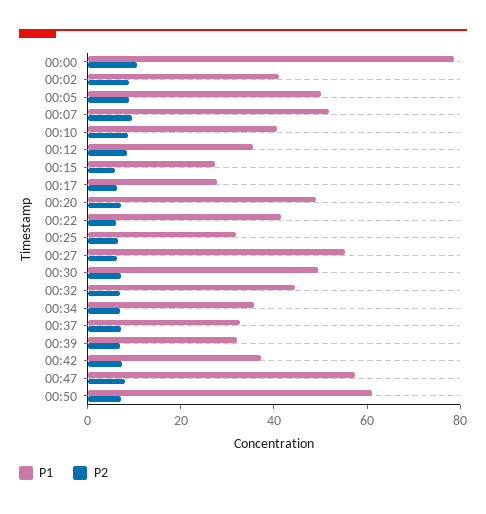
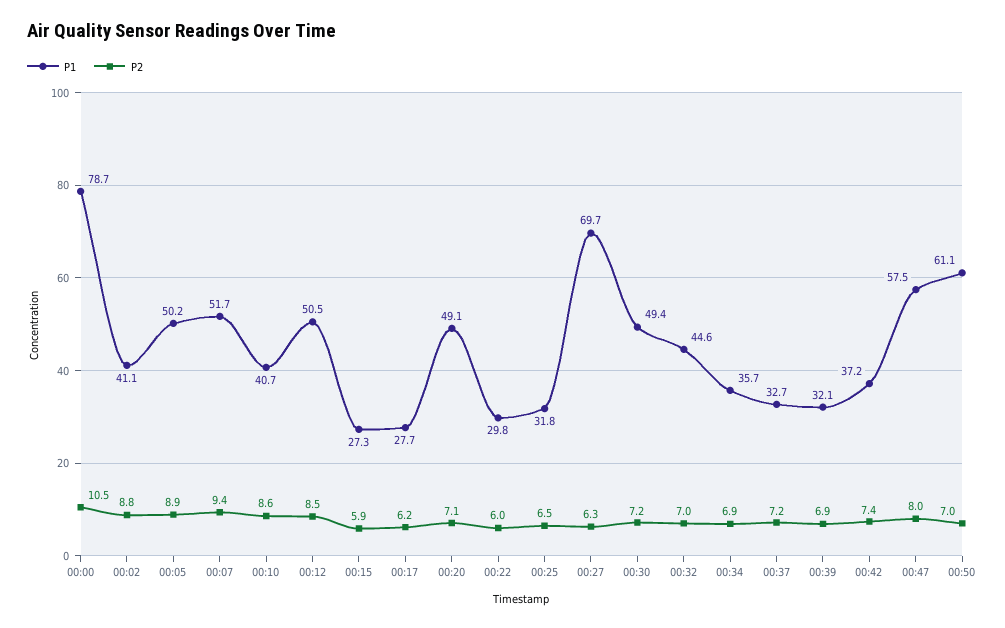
P1, 00:12: 35 -> 50.5
P1, 00:22: 40 -> 29.8
P1, 00:27: 55 -> 69.7

